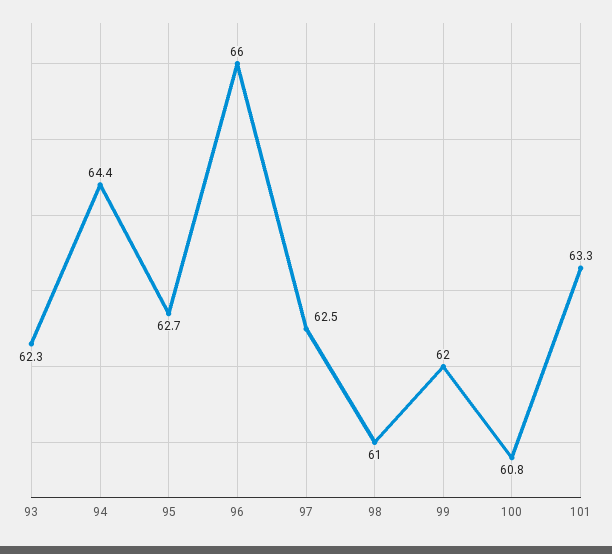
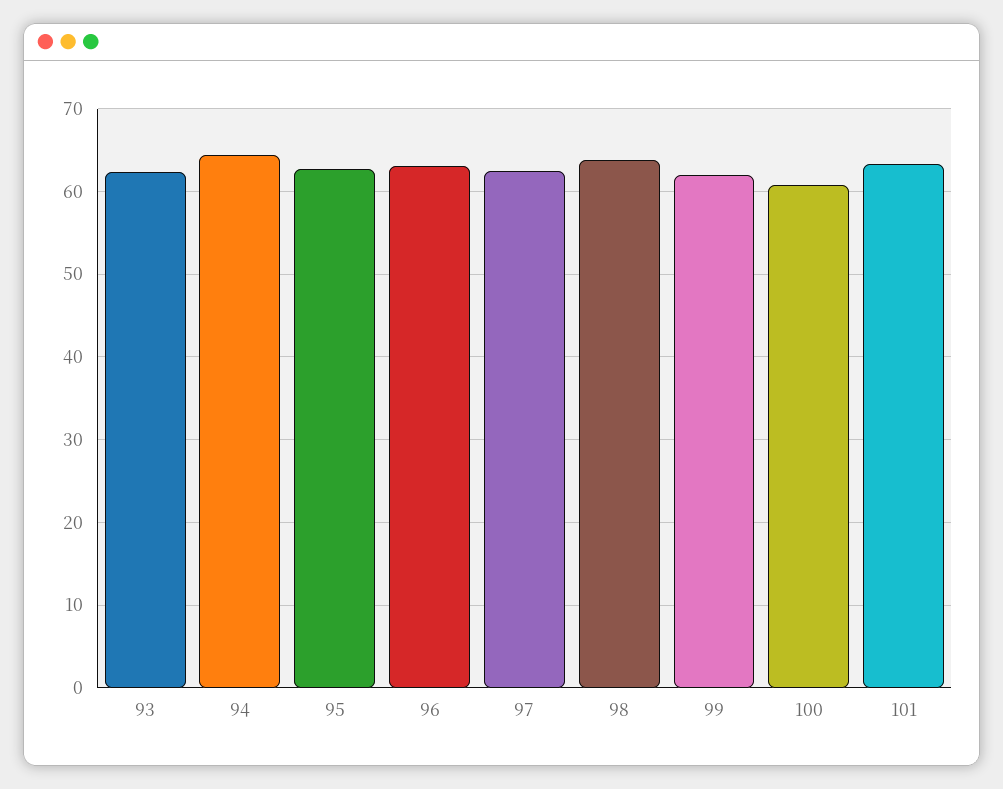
96: 66 -> 63
98: 61 -> 64

